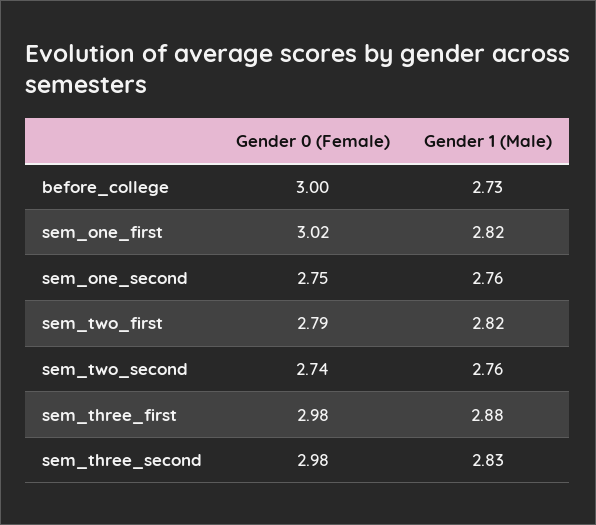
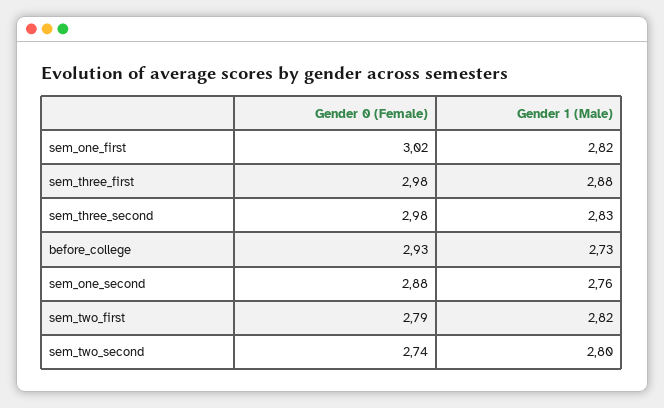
Gender 0 (Female), before_college: 3 -> 2.93
Gender 0 (Female), sem_one_second: 2.75 -> 2.88
Gender 1 (Male), sem_two_second: 2.76 -> 2.8

